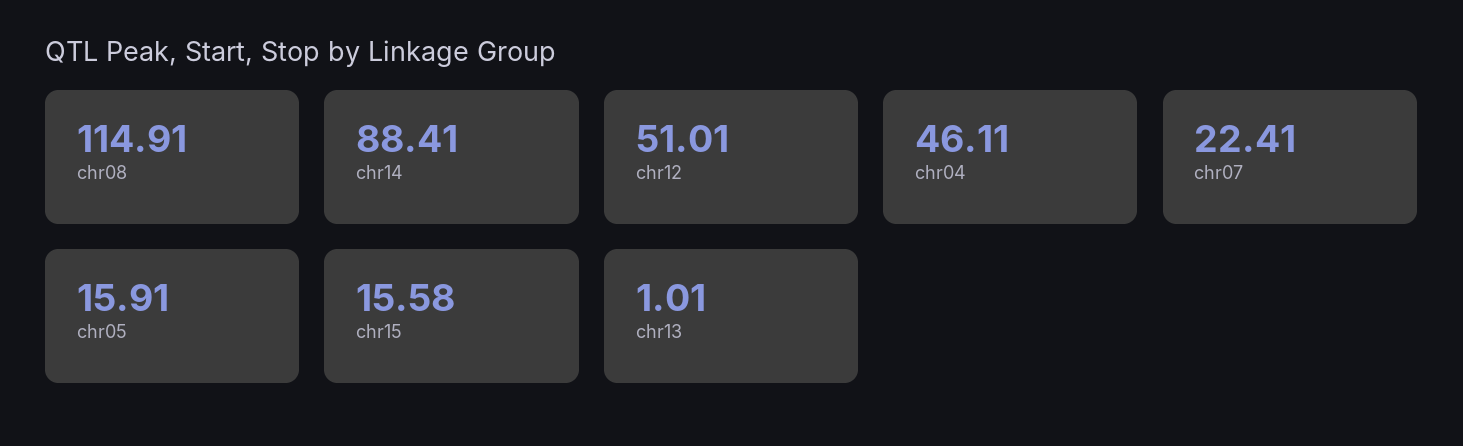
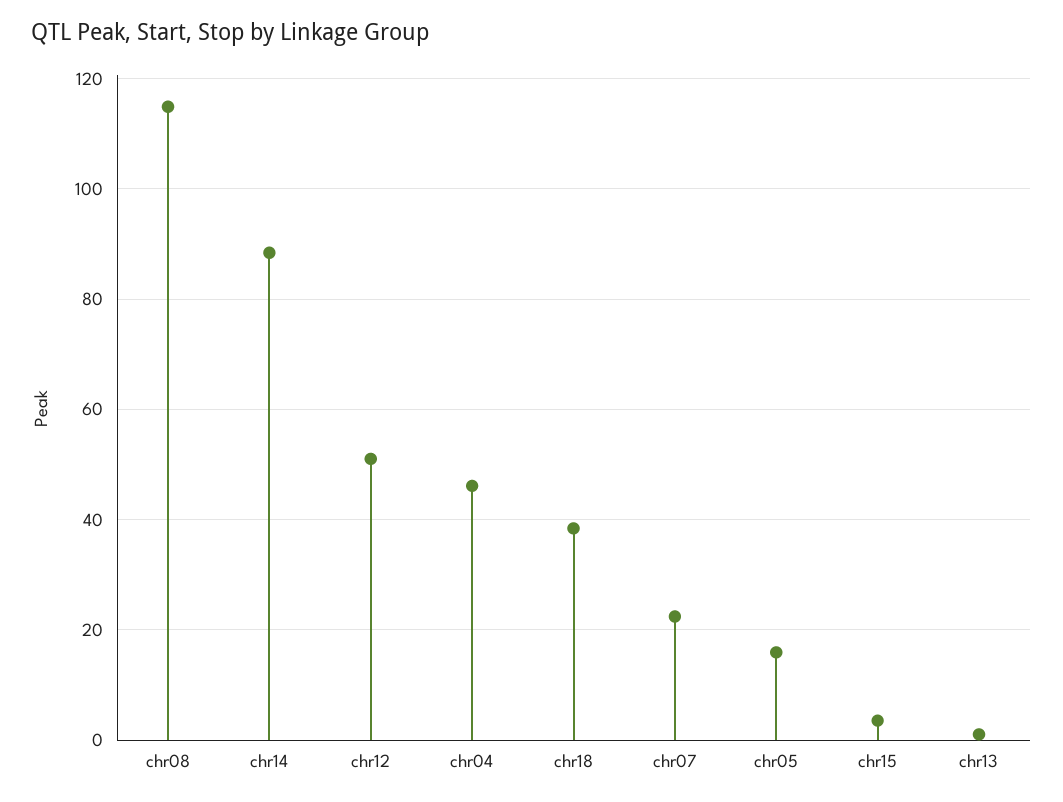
chr15: 15.58 -> 4
chr18: none -> 38

